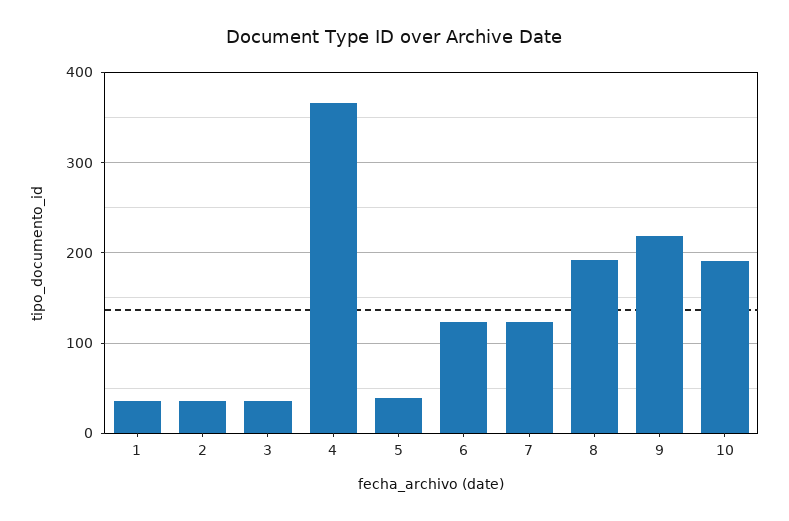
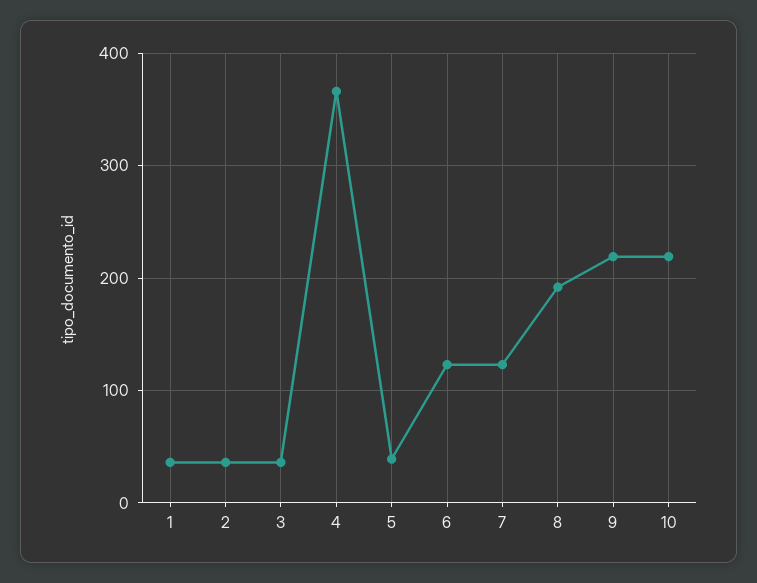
10: 190 -> 220

